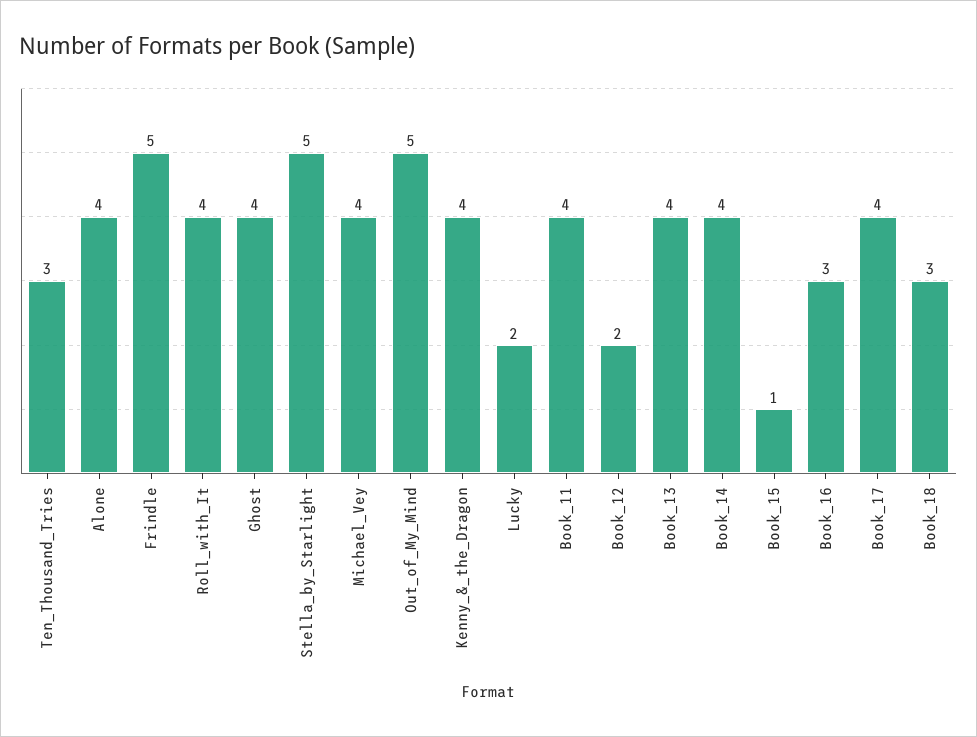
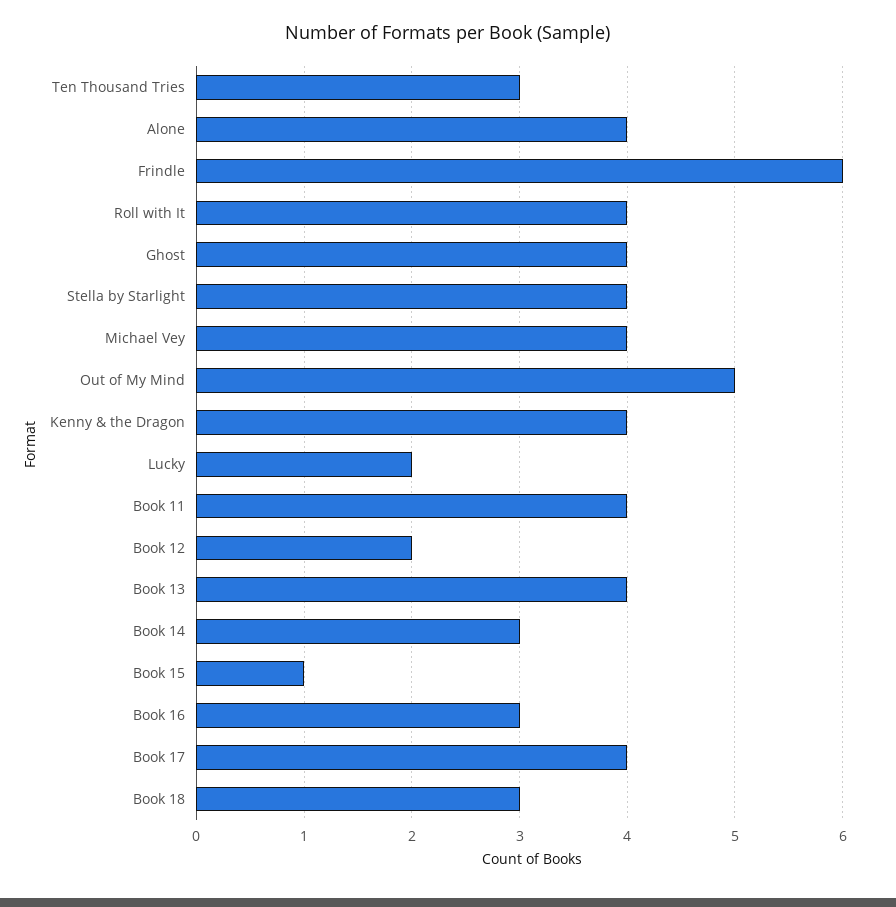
Frindle: 5 -> 6
Stella_by_Starlight: 5 -> 4
Book_14: 4 -> 3

